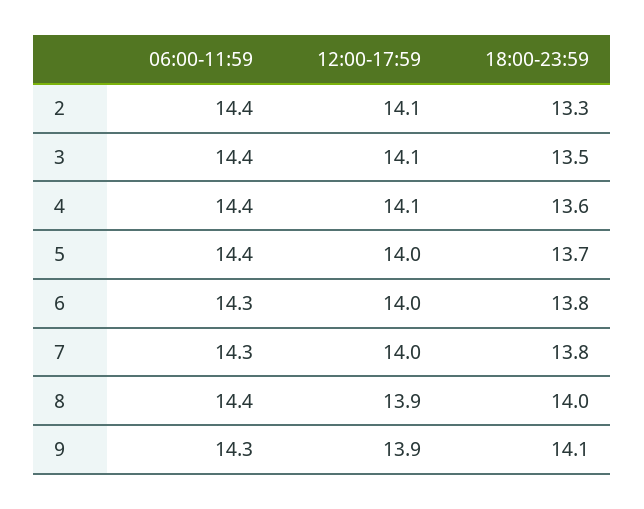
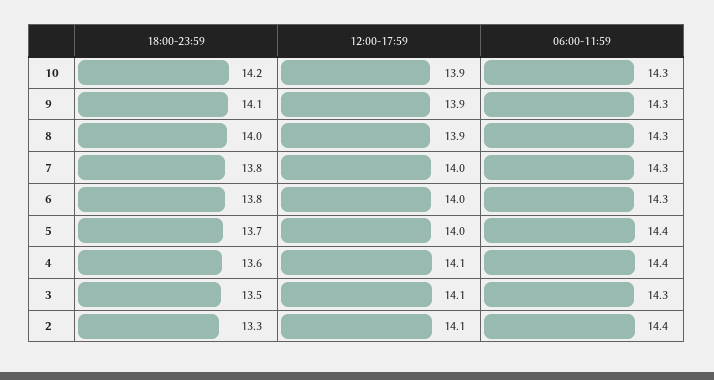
06:00-11:59, 3: 14.4 -> 14.3
06:00-11:59, 8: 14.4 -> 14.3
18:00-23:59, 10: none -> 14.2
12:00-17:59, 10: none -> 13.9
06:00-11:59, 10: none -> 14.3

